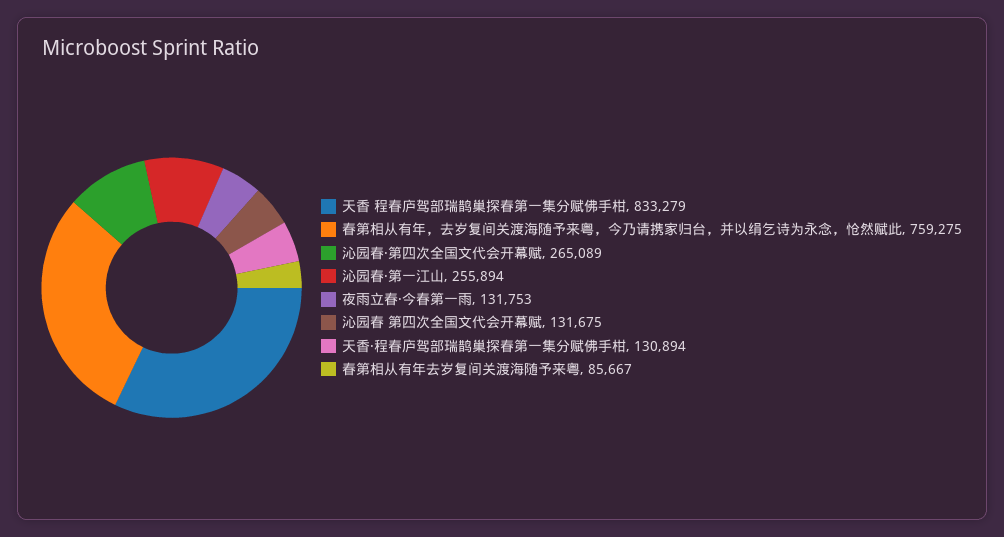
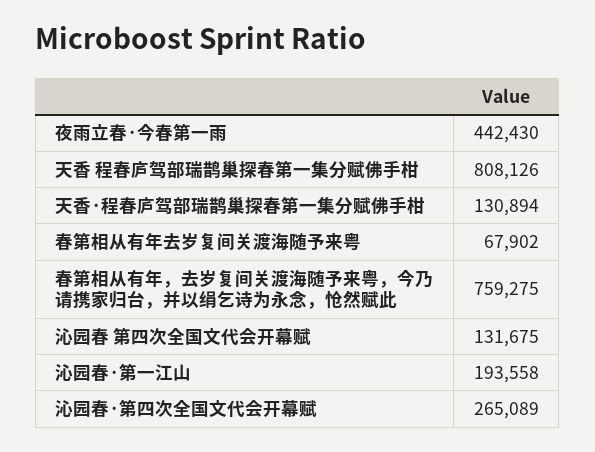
天香 程春庐驾部瑞鹊巢探春第一集分赋佛手柑: 833279 -> 808126
沁园春·第一江山: 255894 -> 193558
夜雨立春·今春第一雨: 131753 -> 442430
春第相从有年去岁复间关渡海随予来粤: 85667 -> 67902

